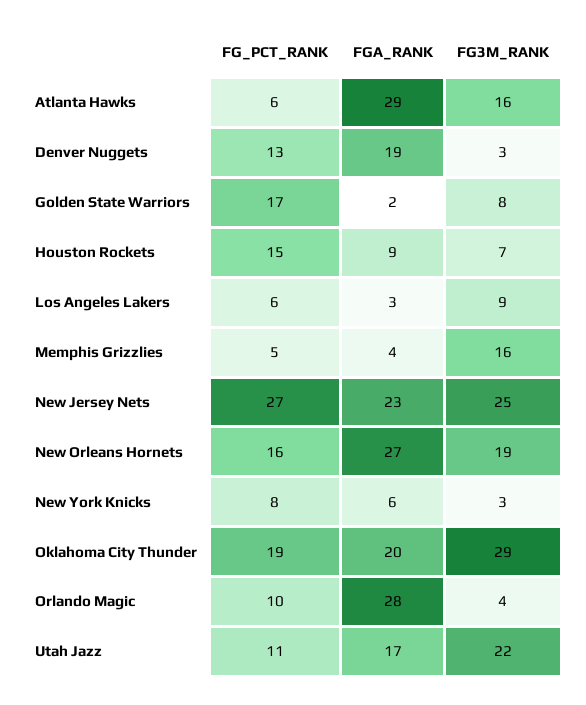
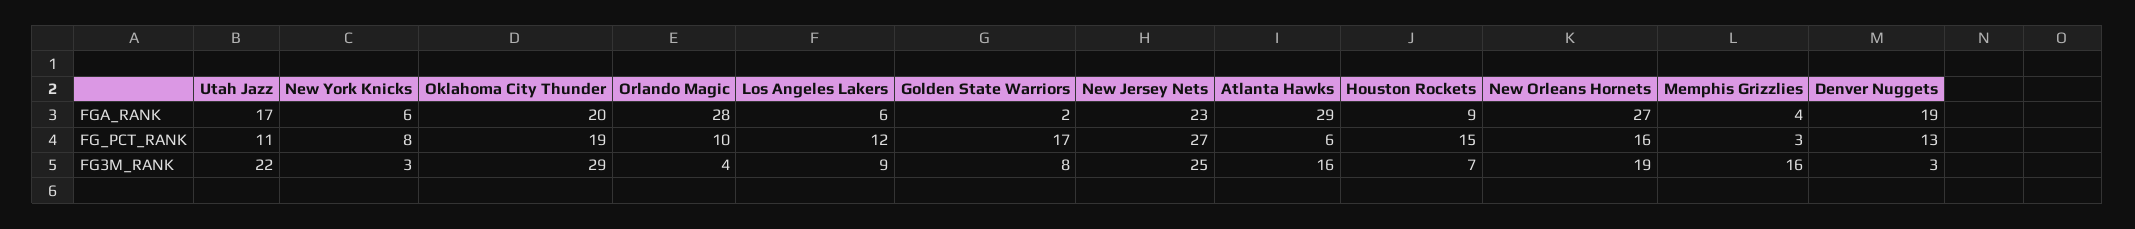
FG_PCT_RANK, Los Angeles Lakers: 6 -> 12
FGA_RANK, Los Angeles Lakers: 3 -> 6
FG_PCT_RANK, Memphis Grizzlies: 5 -> 3

